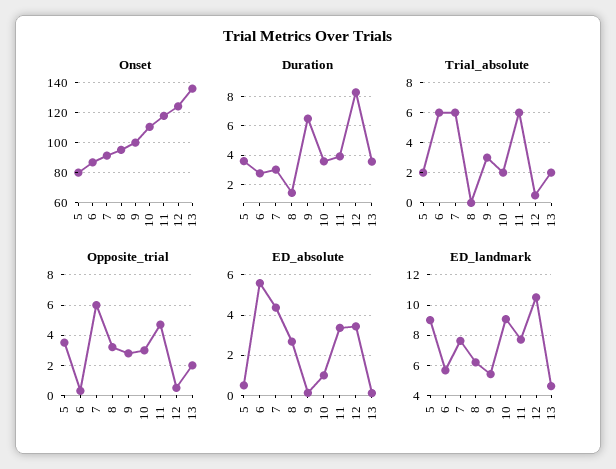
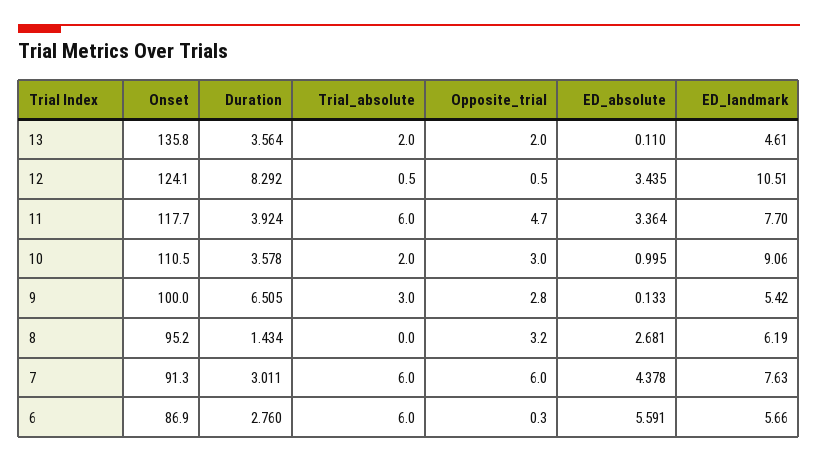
Onset, 5: 80 -> none
Duration, 5: 3.5 -> none
Trial_absolute, 5: 2 -> none
Opposite_trial, 5: 3.5 -> none
ED_absolute, 5: 0.5 -> none
ED_landmark, 5: 9 -> none

